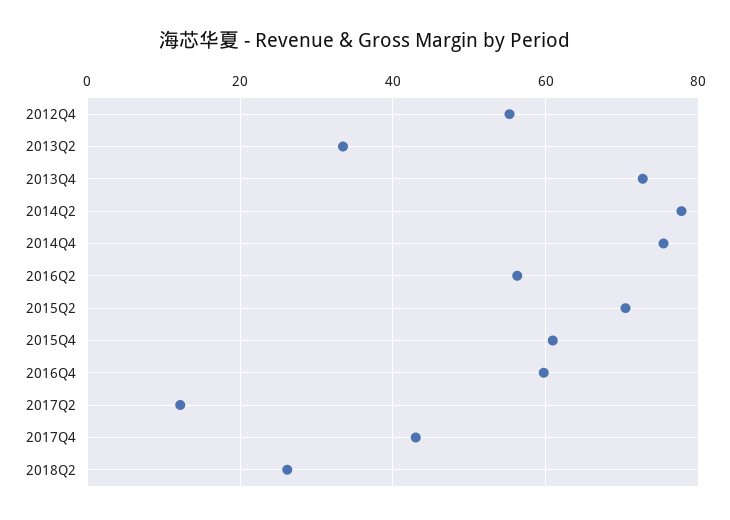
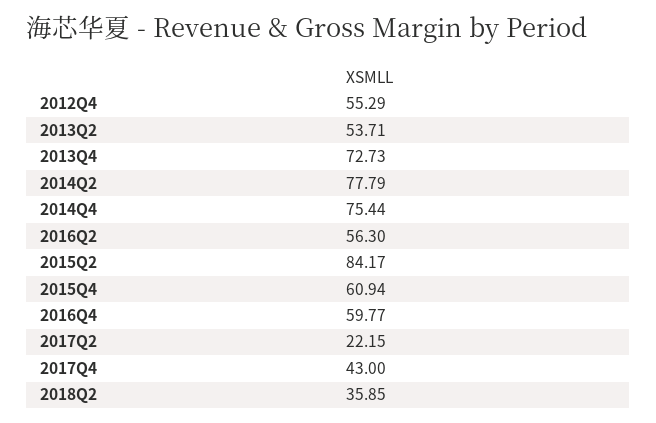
2013Q2: 34 -> 53.71
2015Q2: 70 -> 84.17
2017Q2: 12 -> 22.15
2018Q2: 26 -> 35.85

